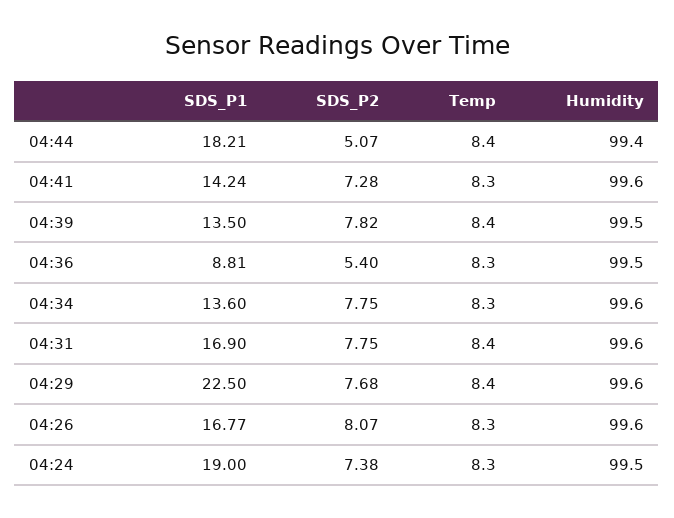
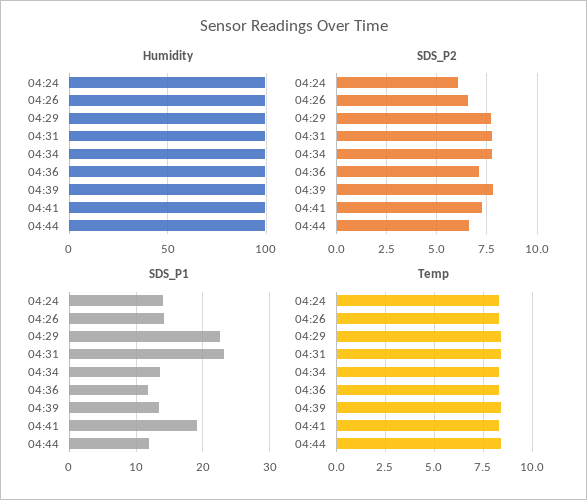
SDS_P1, 04:44: 18.21 -> 12
SDS_P2, 04:44: 5.07 -> 6.5
SDS_P1, 04:41: 14.24 -> 19
SDS_P1, 04:36: 8.81 -> 12
SDS_P2, 04:36: 5.4 -> 7
SDS_P1, 04:31: 16.9 -> 23
SDS_P1, 04:26: 16.77 -> 14
SDS_P2, 04:26: 8.07 -> 6.5
SDS_P1, 04:24: 19 -> 14
SDS_P2, 04:24: 7.38 -> 6

